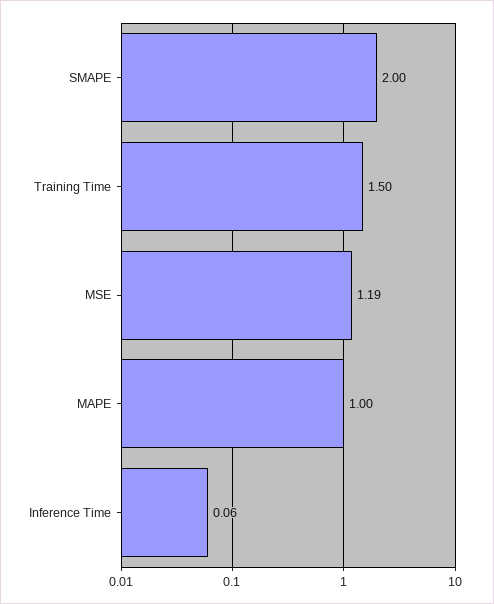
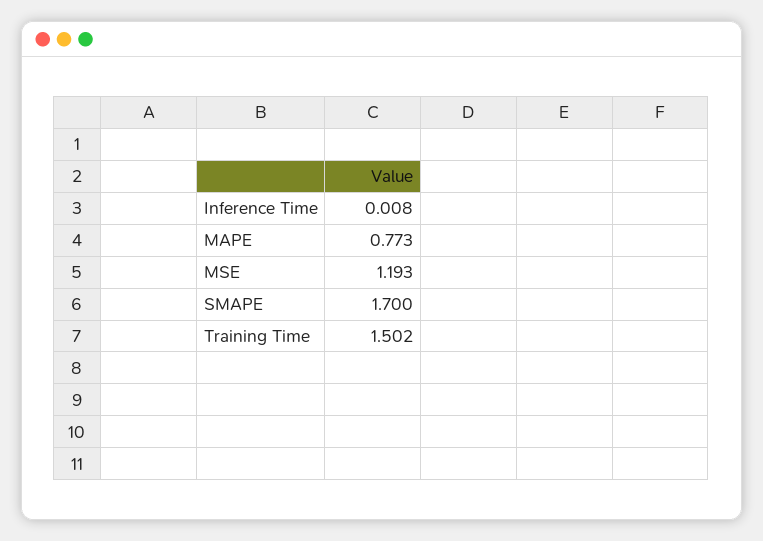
SMAPE: 2 -> 1.7
MAPE: 1 -> 0.773
Inference Time: 0.06 -> 0.008

